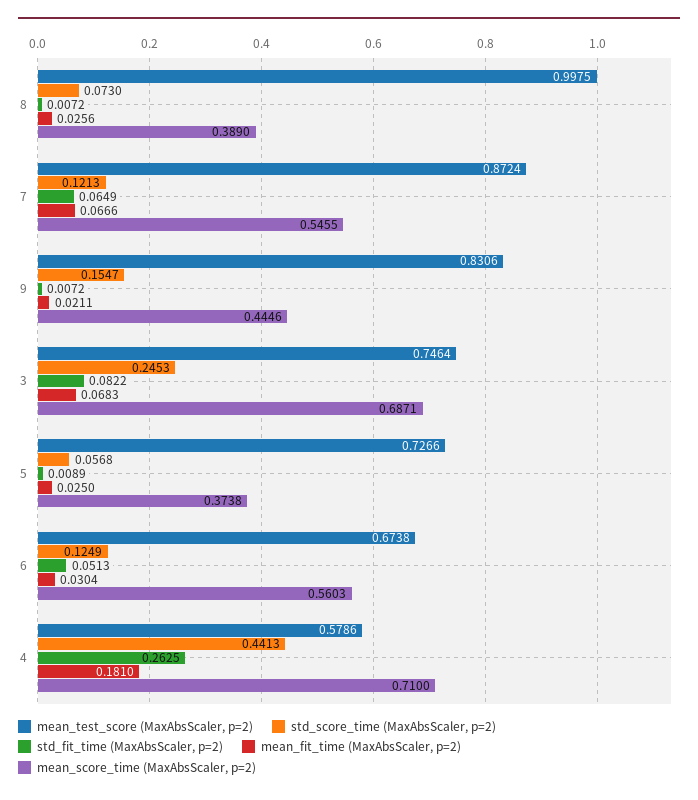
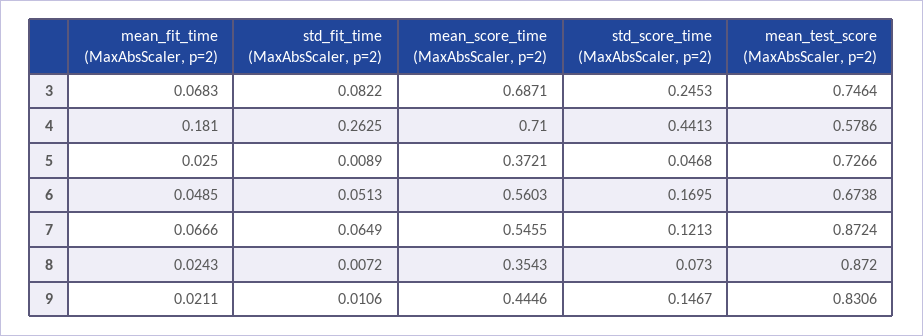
mean_test_score (MaxAbsScaler, p=2), 8: 0.9975 -> 0.872
mean_fit_time (MaxAbsScaler, p=2), 8: 0.0256 -> 0.0243
mean_score_time (MaxAbsScaler, p=2), 8: 0.389 -> 0.3543
std_score_time (MaxAbsScaler, p=2), 9: 0.1547 -> 0.1467
std_fit_time (MaxAbsScaler, p=2), 9: 0.0072 -> 0.0106
std_score_time (MaxAbsScaler, p=2), 5: 0.0568 -> 0.0468
mean_score_time (MaxAbsScaler, p=2), 5: 0.3738 -> 0.3721
std_score_time (MaxAbsScaler, p=2), 6: 0.1249 -> 0.1695
mean_fit_time (MaxAbsScaler, p=2), 6: 0.0304 -> 0.0485

